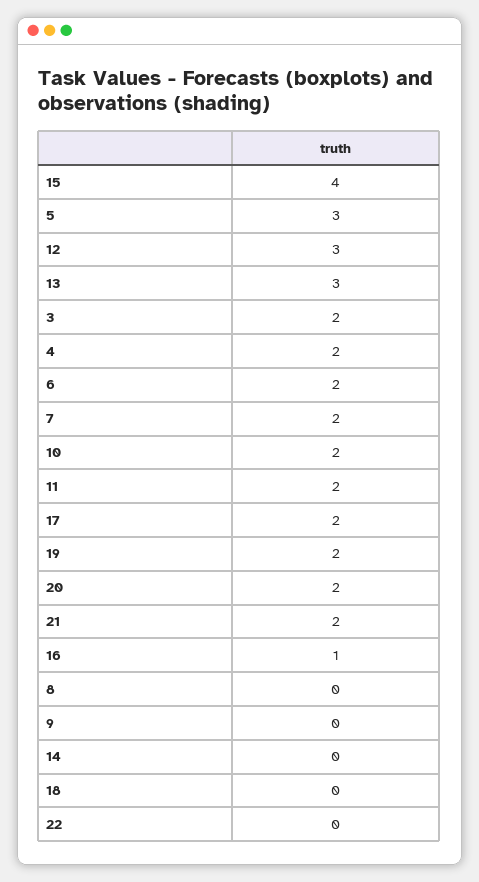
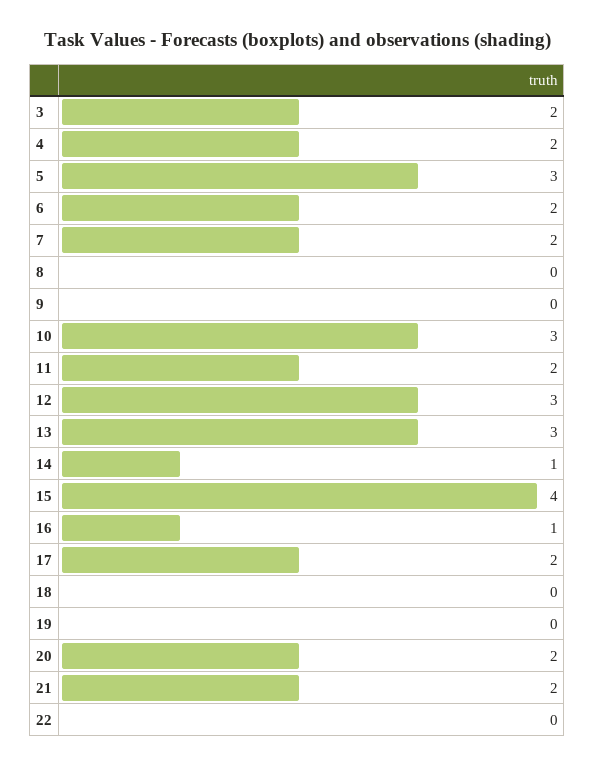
10: 2 -> 3
19: 2 -> 0
14: 0 -> 1

